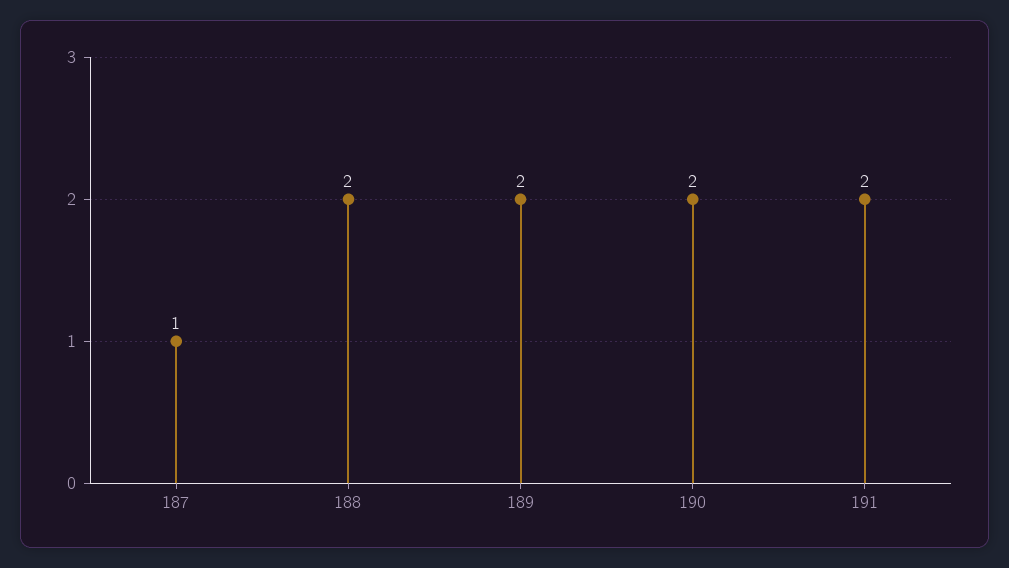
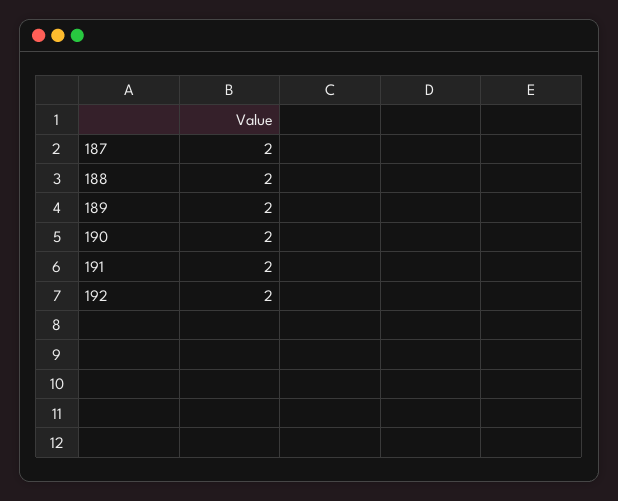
187: 1 -> 2
192: none -> 2

